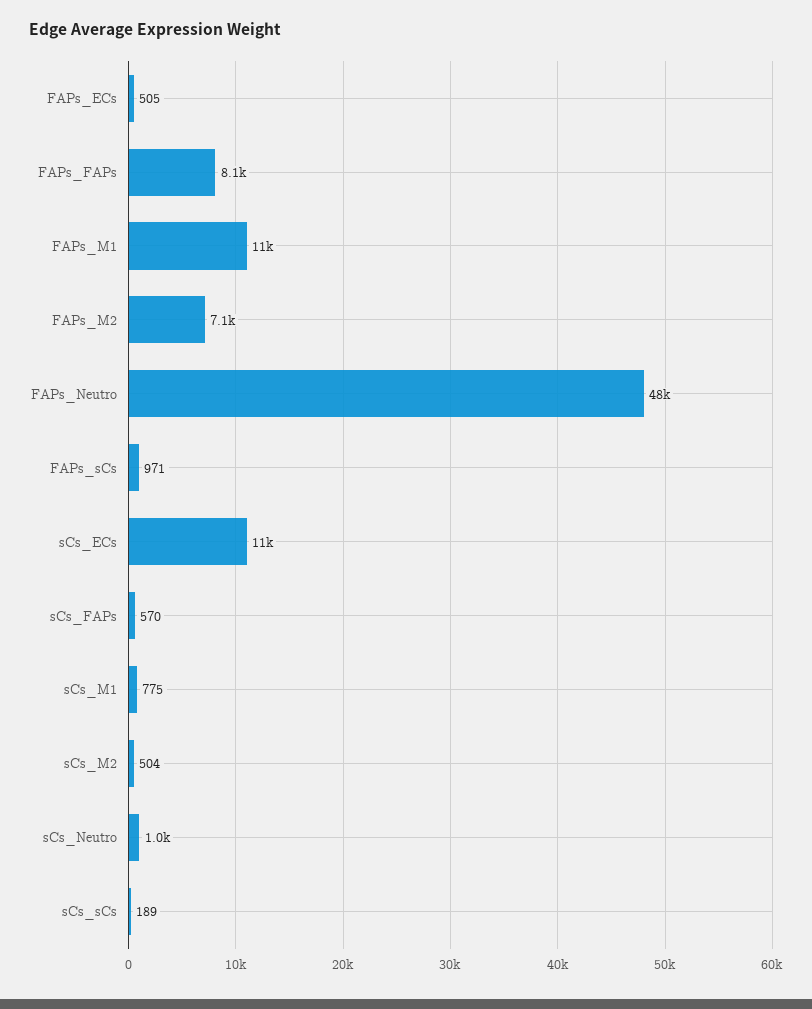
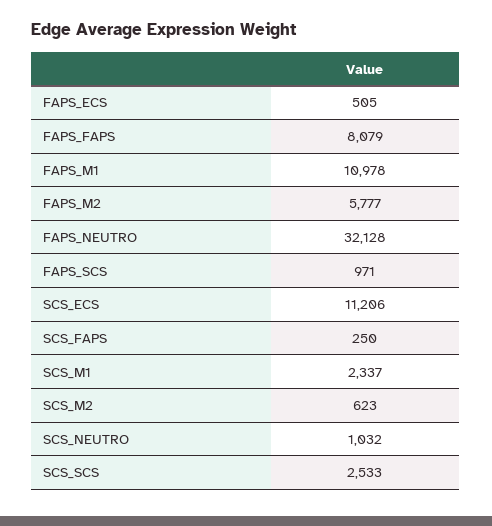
FAPs_M2: 7100 -> 5777
FAPs_Neutro: 48000 -> 32128
sCs_FAPs: 570 -> 250
sCs_M1: 775 -> 2337
sCs_M2: 504 -> 623
sCs_sCs: 189 -> 2533

